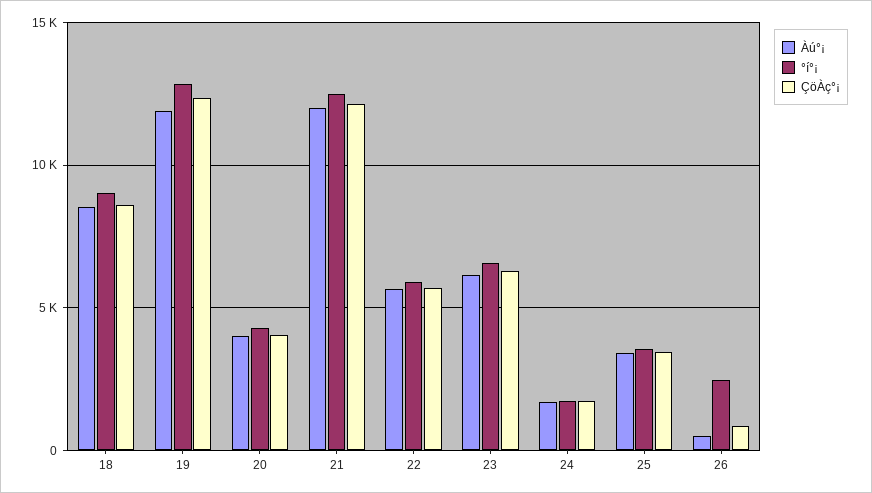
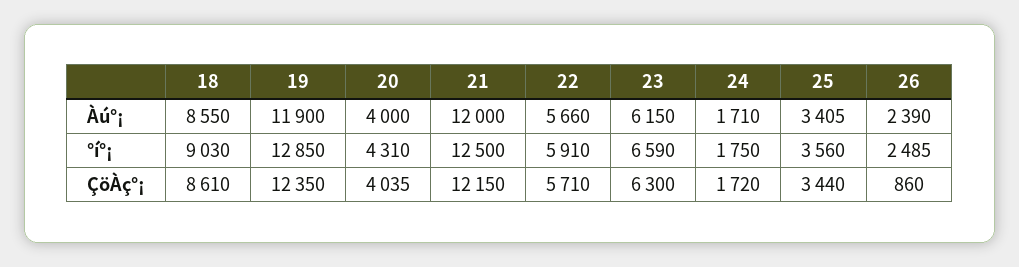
Àú°¡, 26: 500 -> 2390

